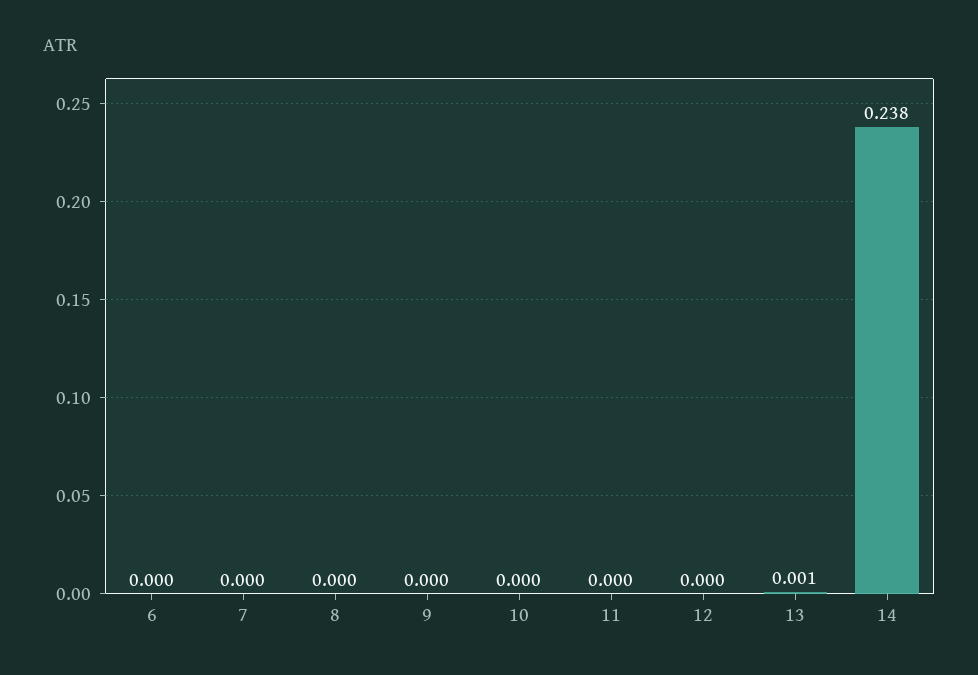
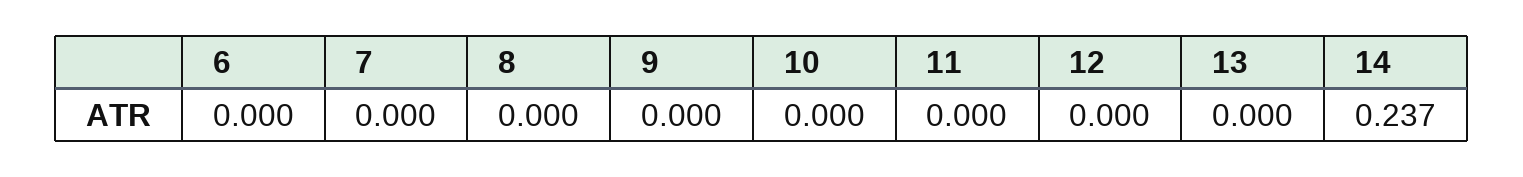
13: 0.001 -> 0
14: 0.238 -> 0.237

